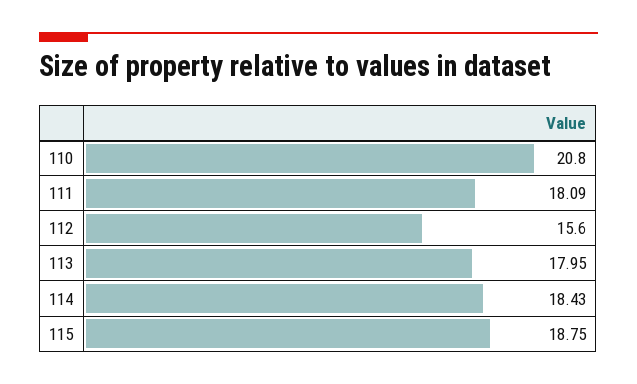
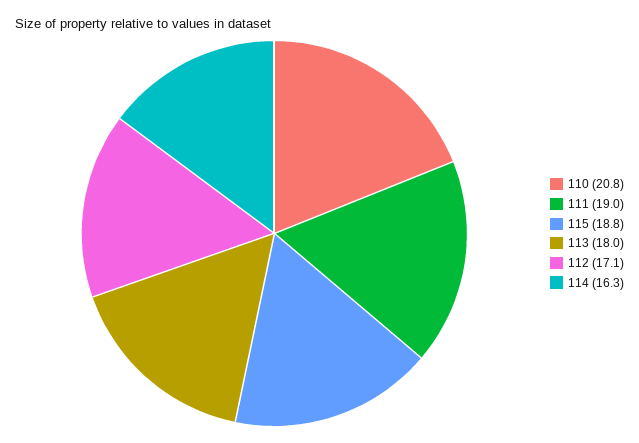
111: 18.09 -> 19
112: 15.6 -> 17.1
114: 18.43 -> 16.3

